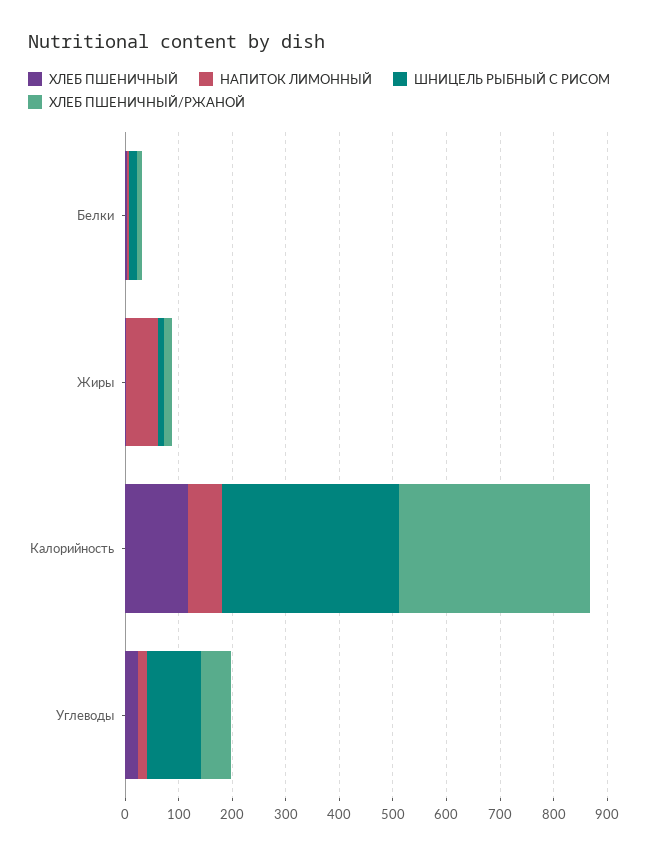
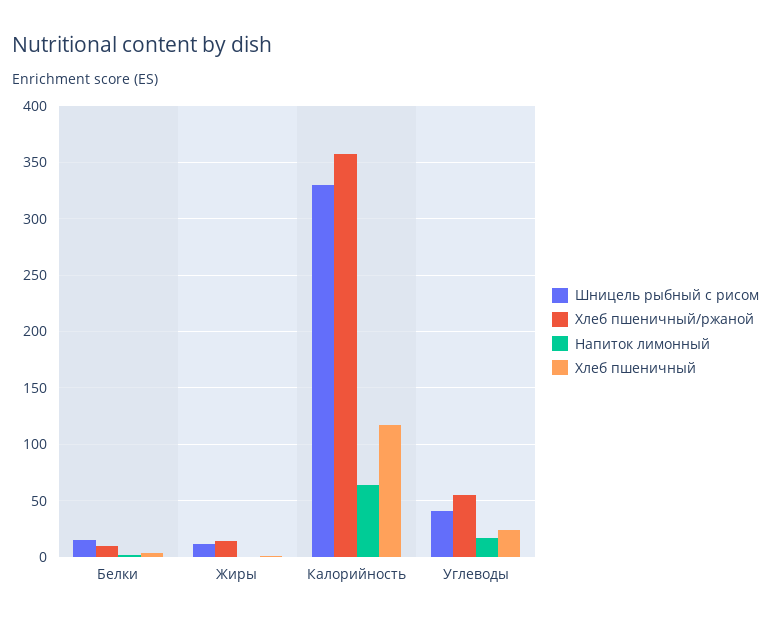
НАПИТОК ЛИМОННЫЙ, Жиры: 60 -> 0
ШНИЦЕЛЬ РЫБНЫЙ С РИСОМ, Углеводы: 100 -> 40

